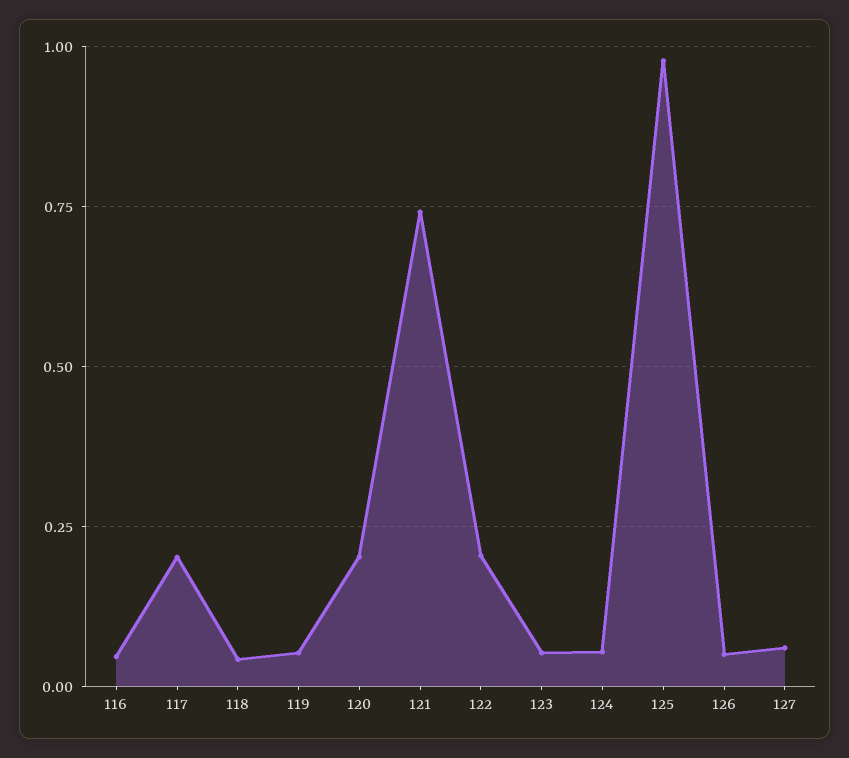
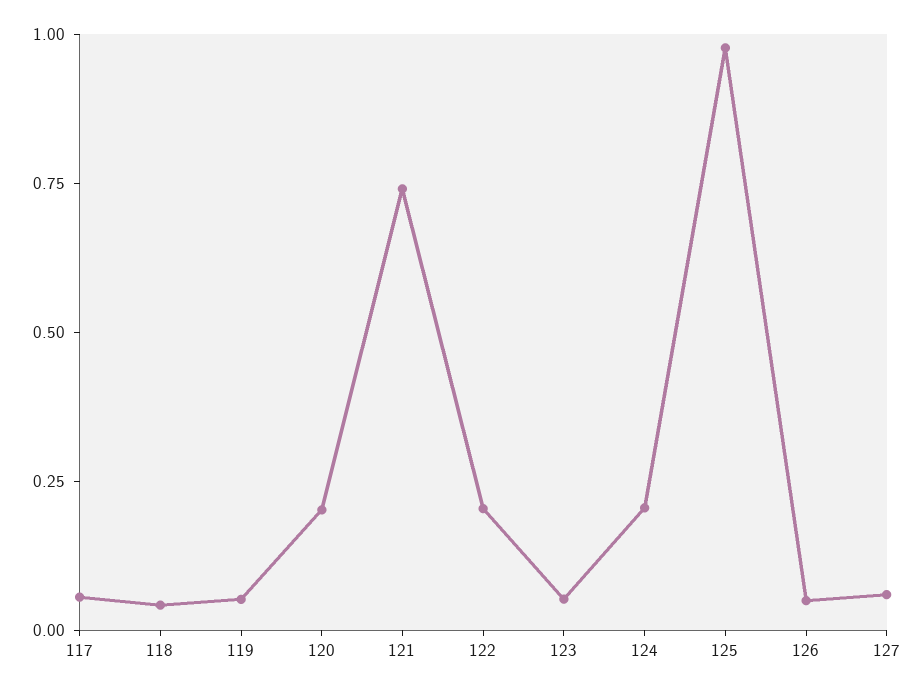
116: 0.05 -> none
117: 0.2 -> 0.05
124: 0.05 -> 0.2

